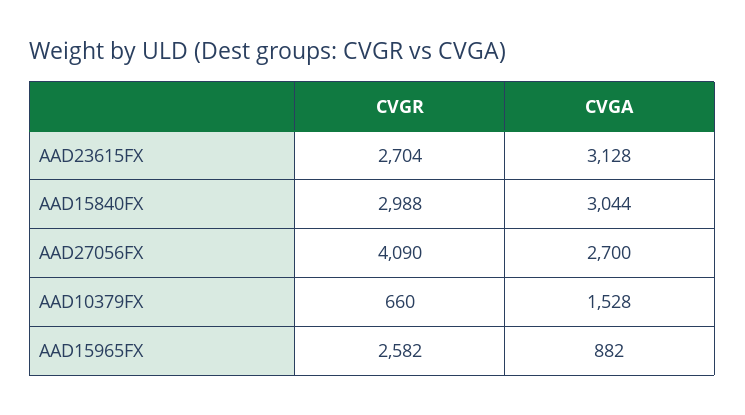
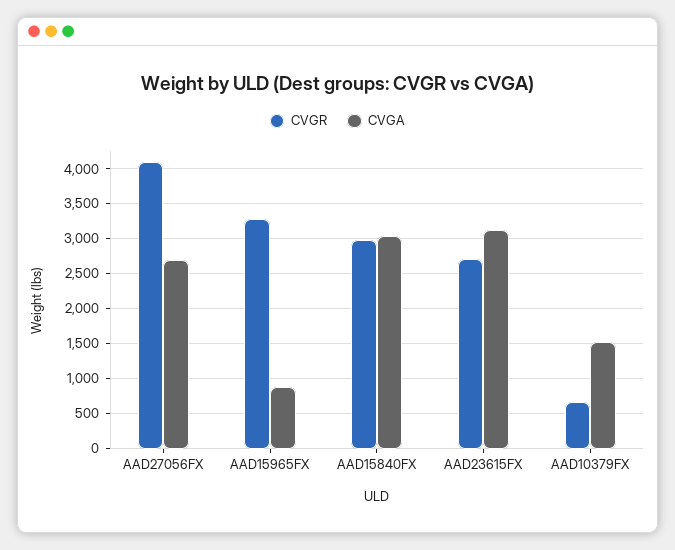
CVGR, AAD15965FX: 2582 -> 3300

